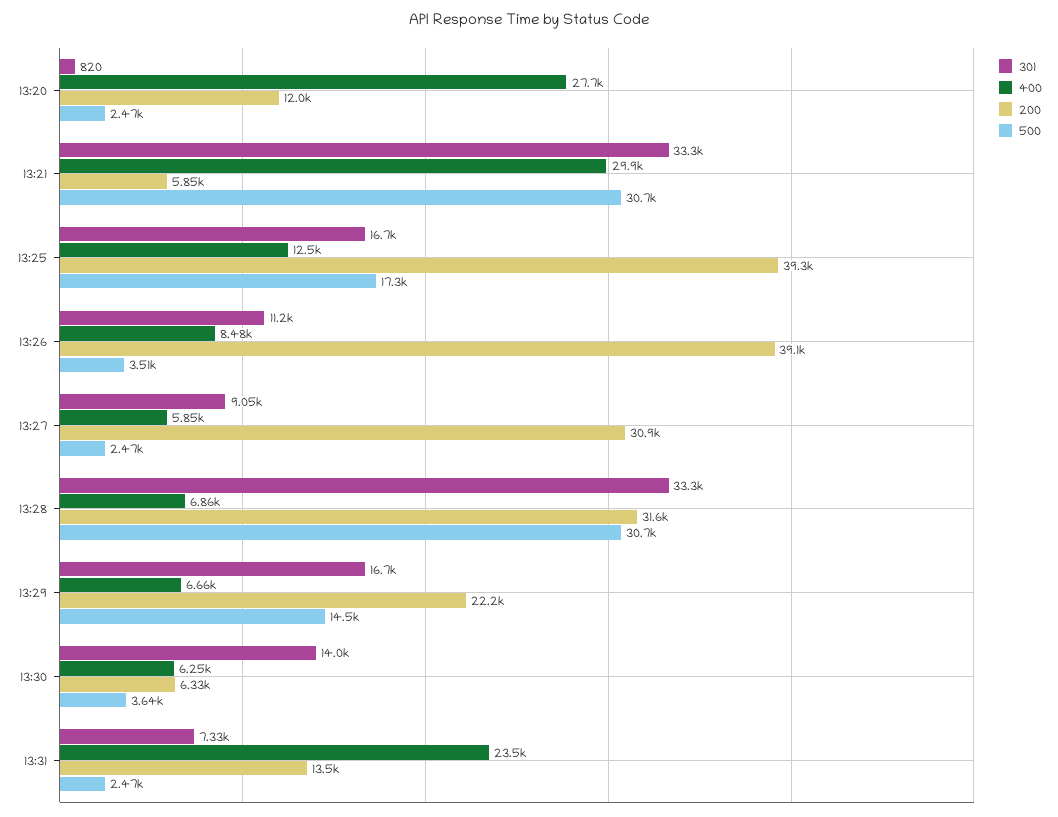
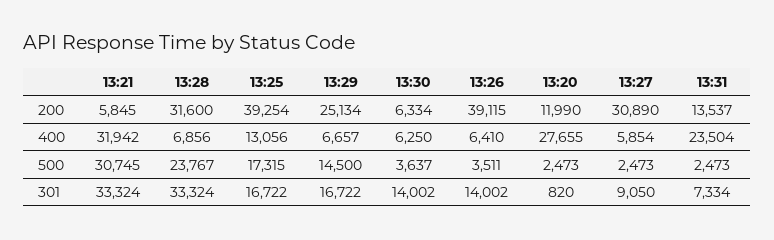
400, 13:21: 29900 -> 31942
400, 13:25: 12500 -> 13056
301, 13:26: 11200 -> 14002
400, 13:26: 8480 -> 6410
500, 13:28: 30700 -> 23767
200, 13:29: 22200 -> 25134

